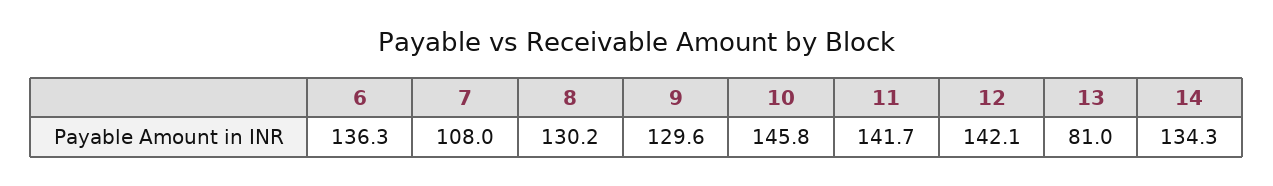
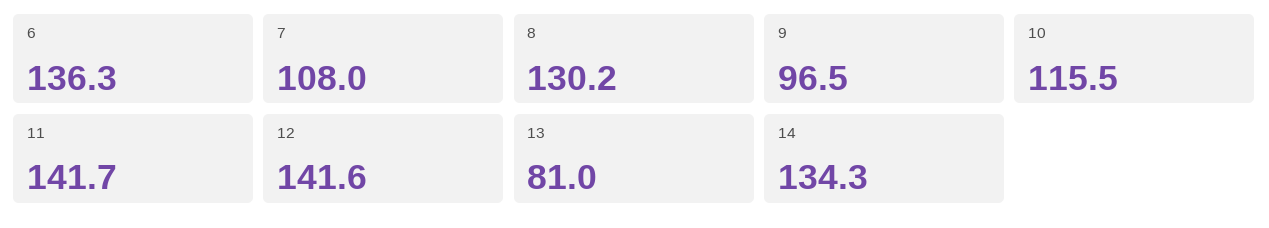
9: 129.6 -> 96.5
10: 145.8 -> 115.5
12: 142.1 -> 141.6

